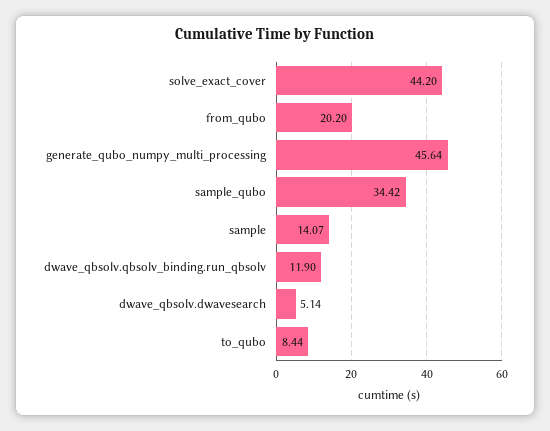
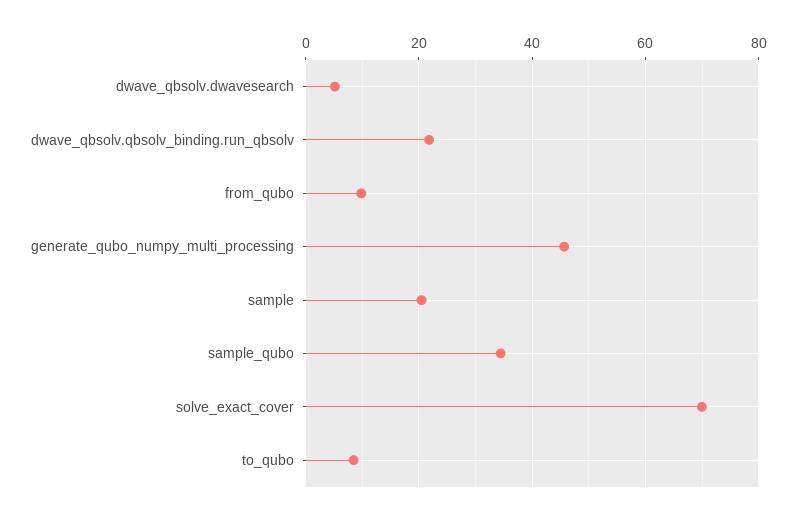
solve_exact_cover: 44.2 -> 70
from_qubo: 20.2 -> 10
sample: 14.07 -> 20
dwave_qbsolv.qbsolv_binding.run_qbsolv: 11.9 -> 22

